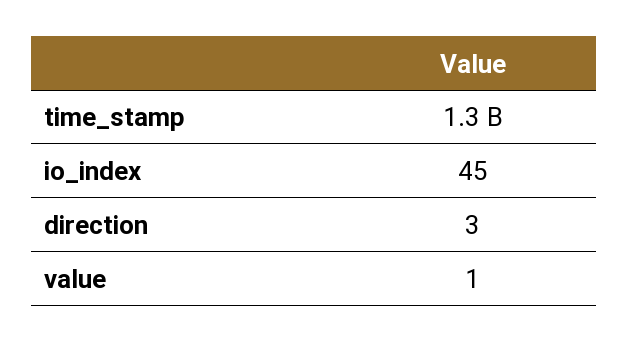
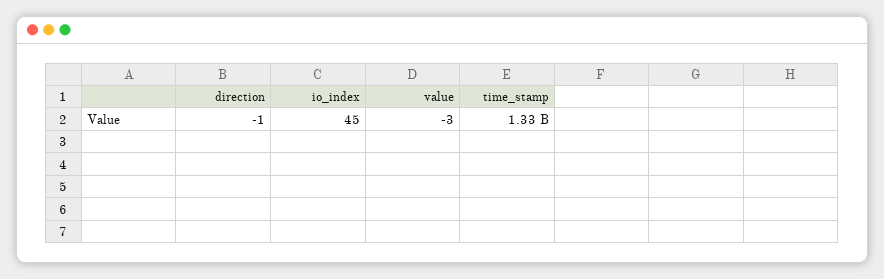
direction: 3 -> -1
value: 1 -> -3

